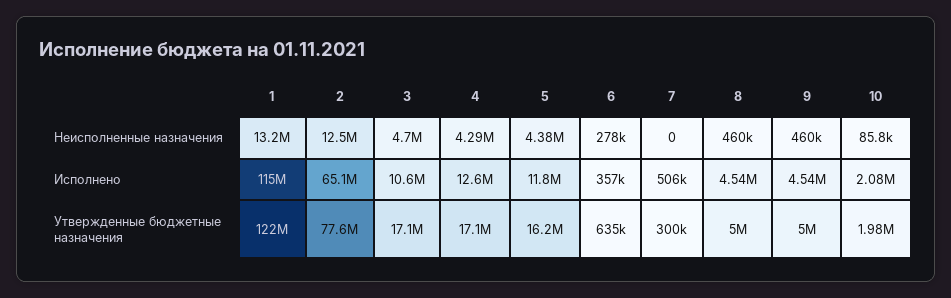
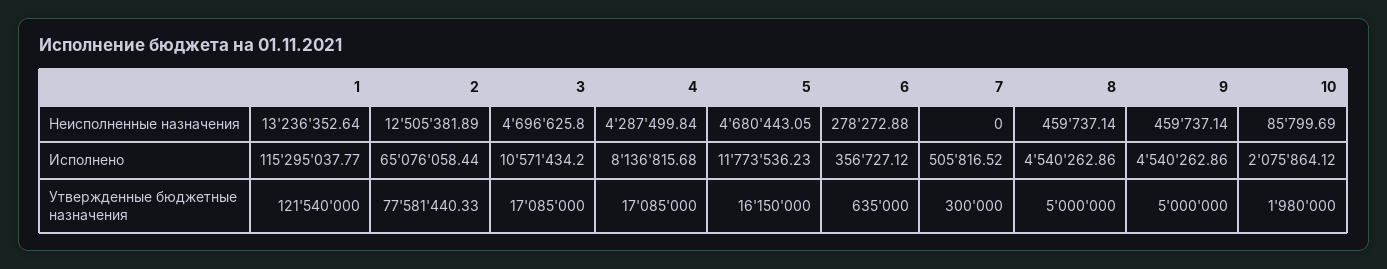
5, Неисполненные назначения: 4380000 -> 4680443.05
4, Исполнено: 12600000 -> 8136815.68

